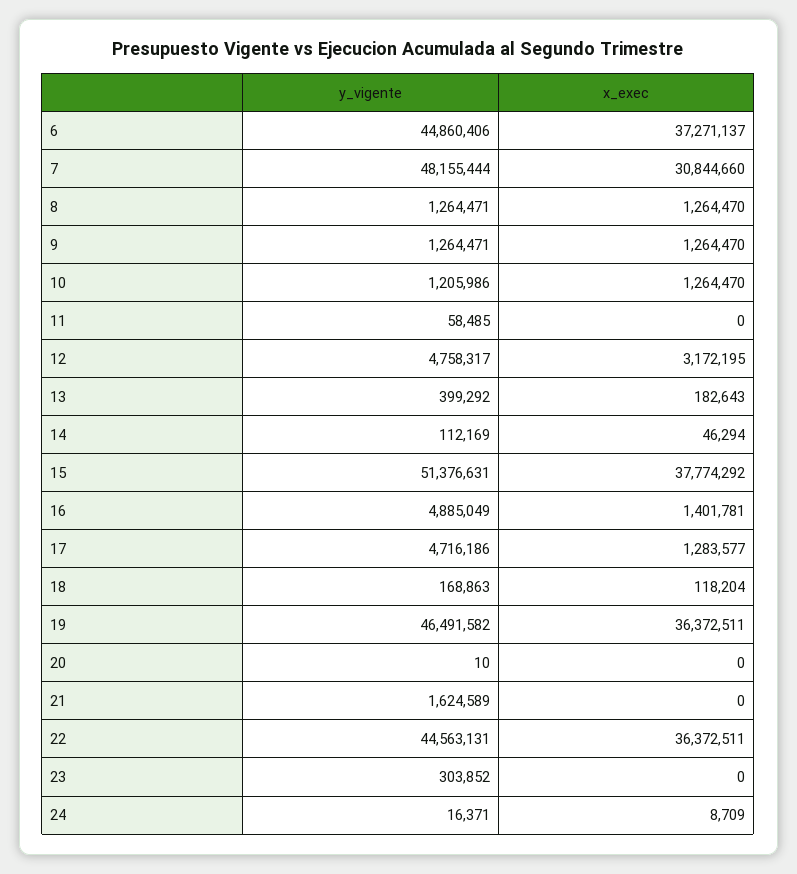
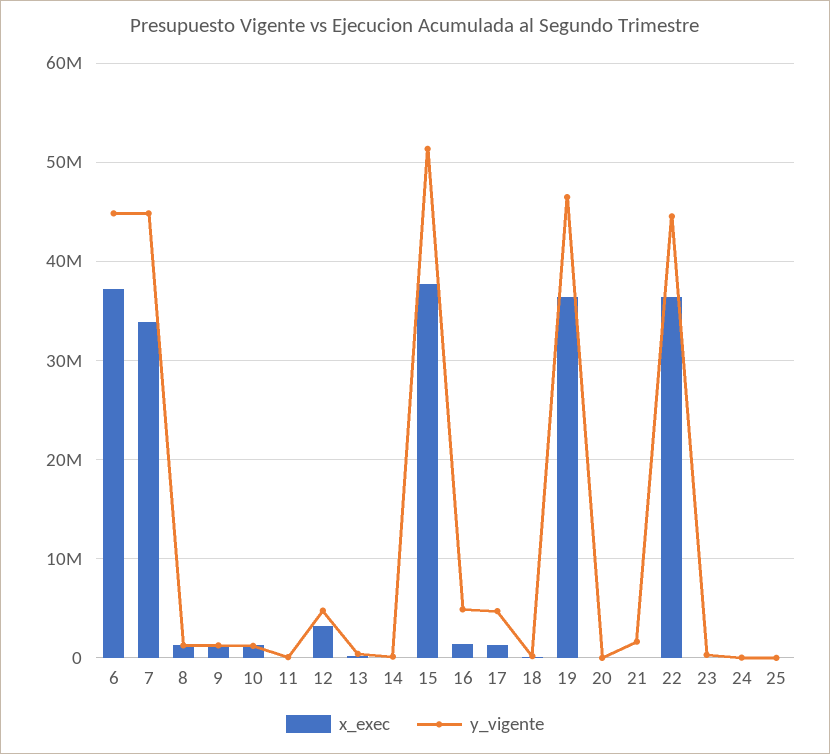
y_vigente, 7: 48155444 -> 45000000
x_exec, 7: 30844660 -> 34000000
x_exec, 25: none -> 0
y_vigente, 25: none -> 0

